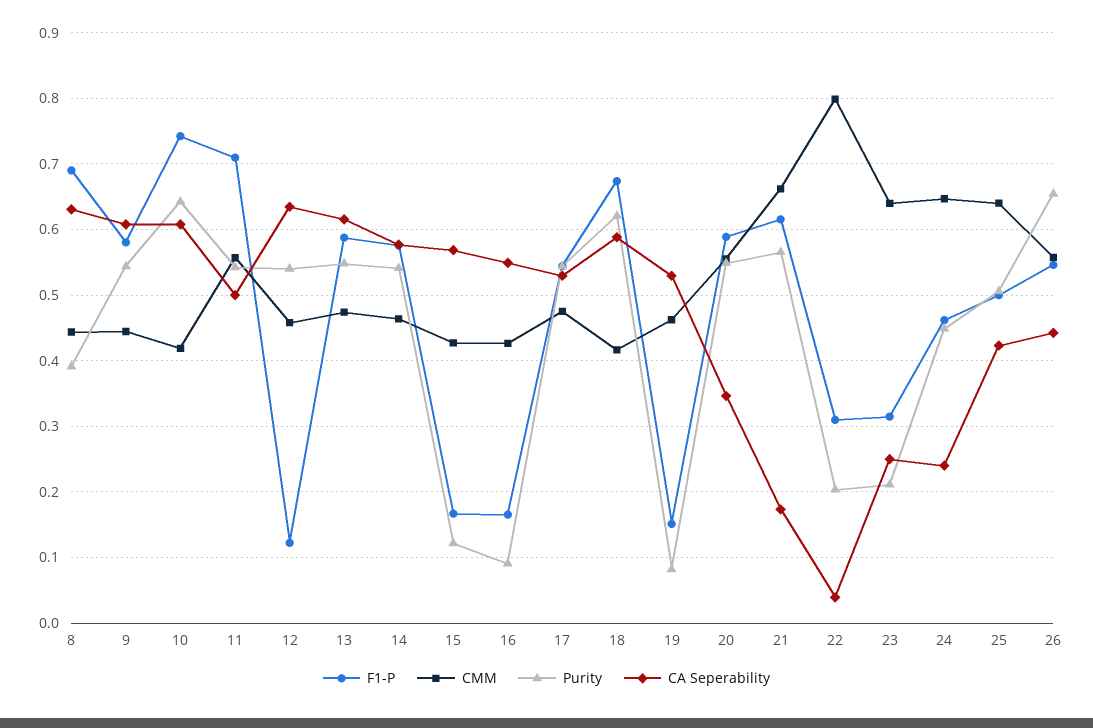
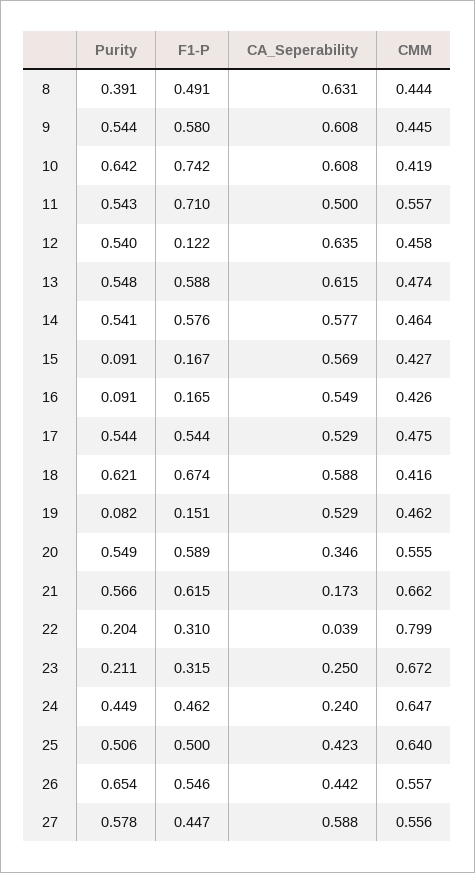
F1-P, 8: 0.69 -> 0.491
Purity, 15: 0.12 -> 0.091
CMM, 23: 0.64 -> 0.672
Purity, 27: none -> 0.578
F1-P, 27: none -> 0.447
CA Seperability, 27: none -> 0.588
CMM, 27: none -> 0.556

